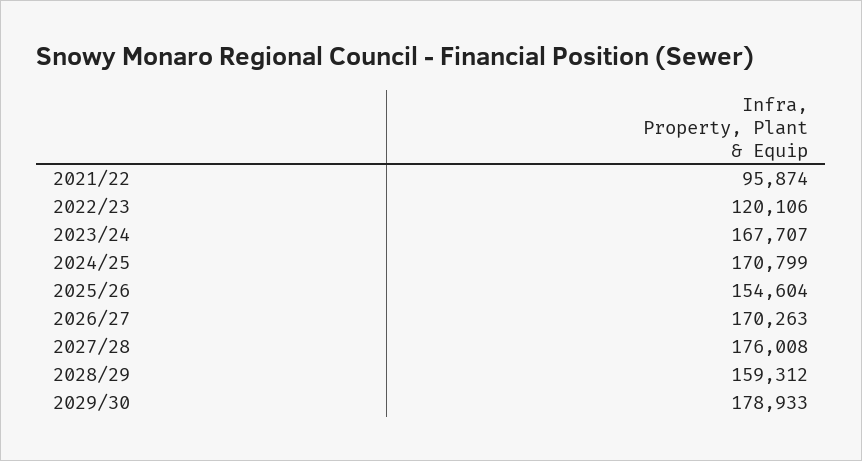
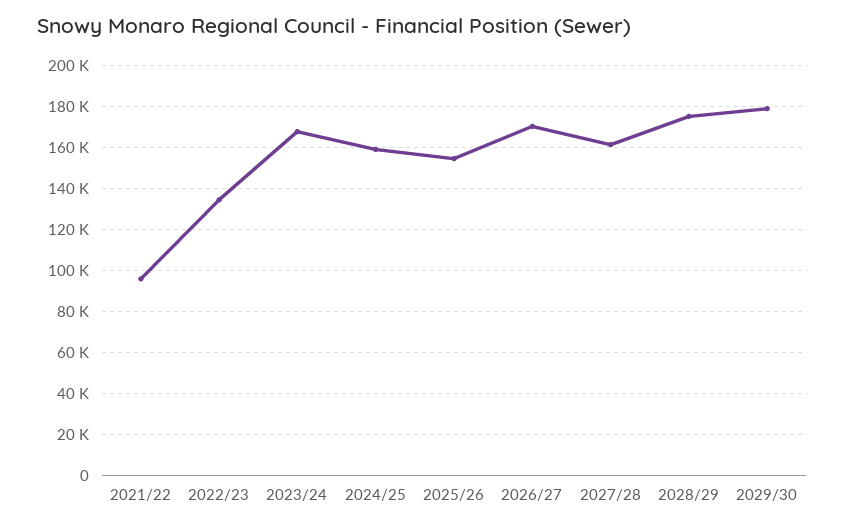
2022/23: 120106 -> 135000
2024/25: 170799 -> 160000
2027/28: 176008 -> 160000
2028/29: 159312 -> 175000

